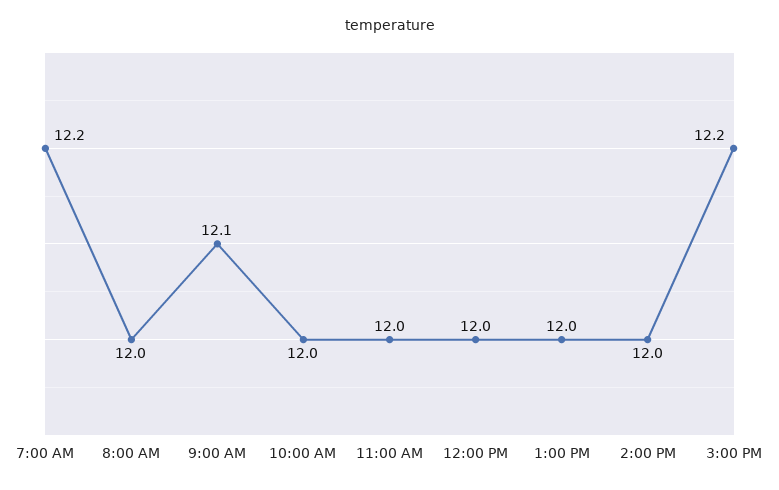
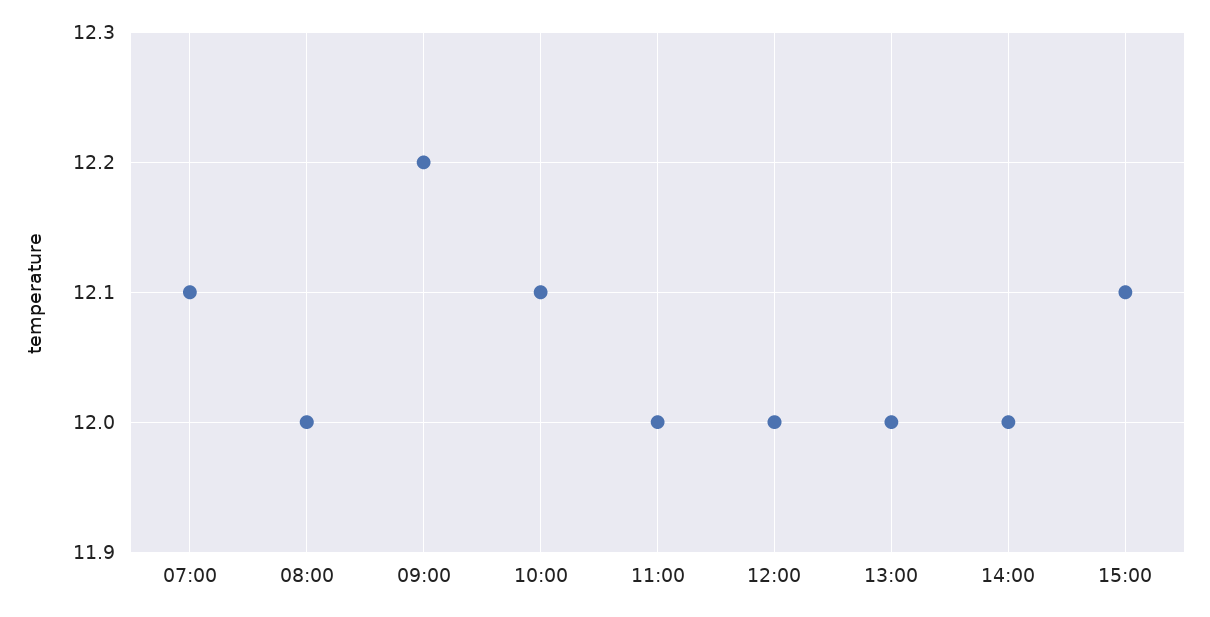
7:00 AM: 12.2 -> 12.1
9:00 AM: 12.1 -> 12.2
10:00 AM: 12 -> 12.1
3:00 PM: 12.2 -> 12.1

